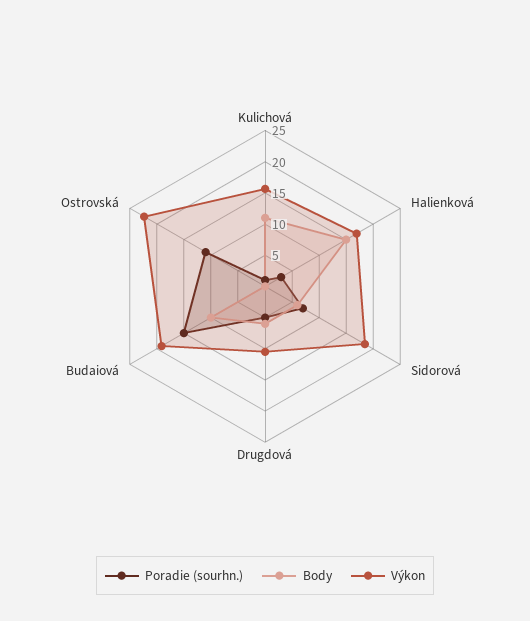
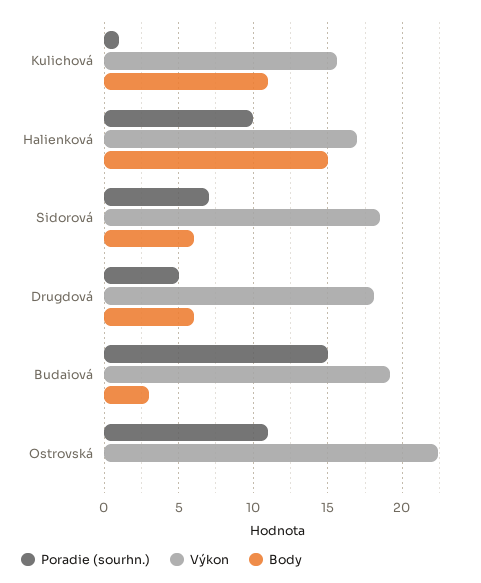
Poradie (sourhn.), Halienková: 2.5 -> 10
Výkon, Drugdová: 10 -> 18
Body, Budaiová: 10 -> 3

